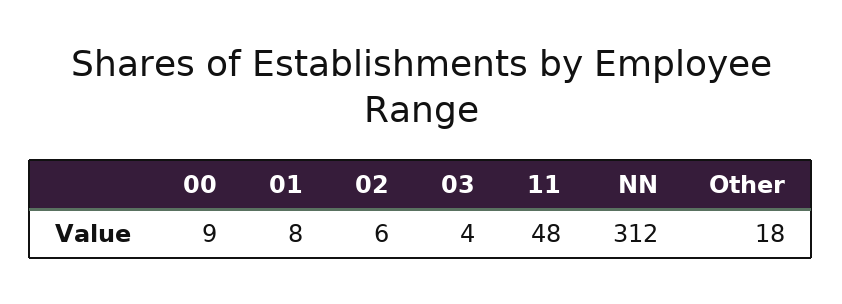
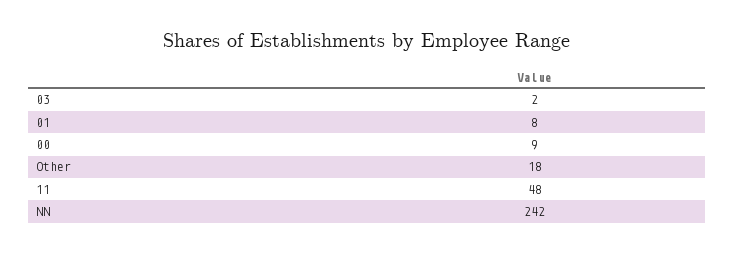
02: 6 -> none
03: 4 -> 2
NN: 312 -> 242

